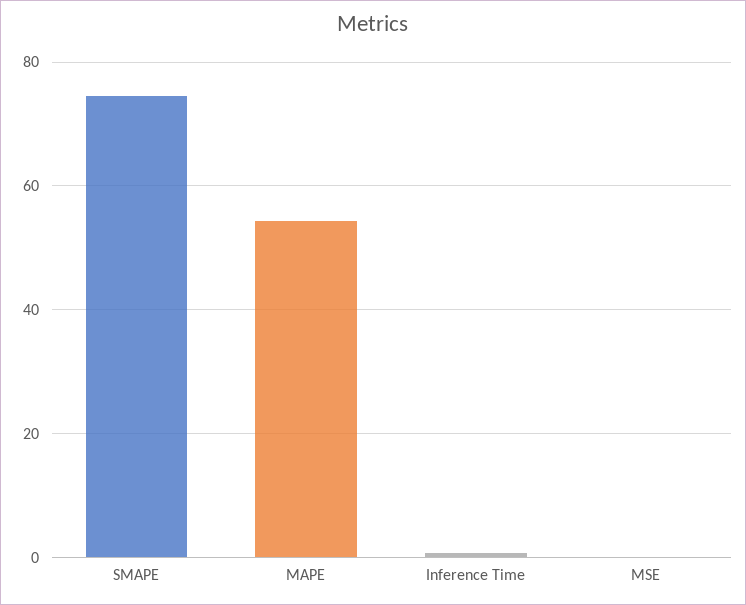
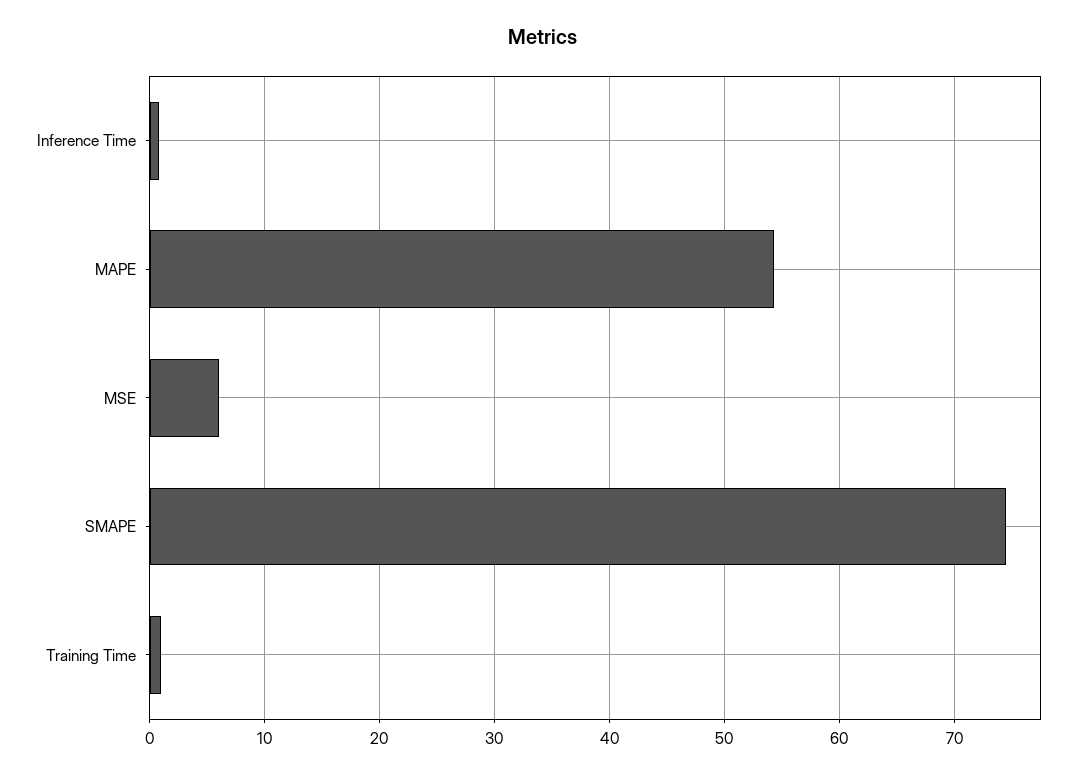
MSE: 0 -> 6
Training Time: none -> 1

